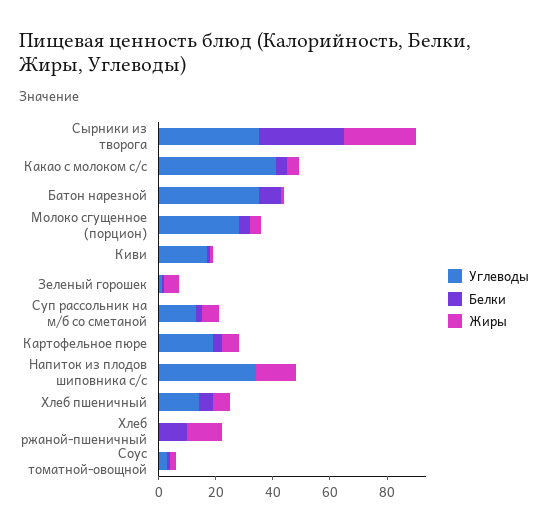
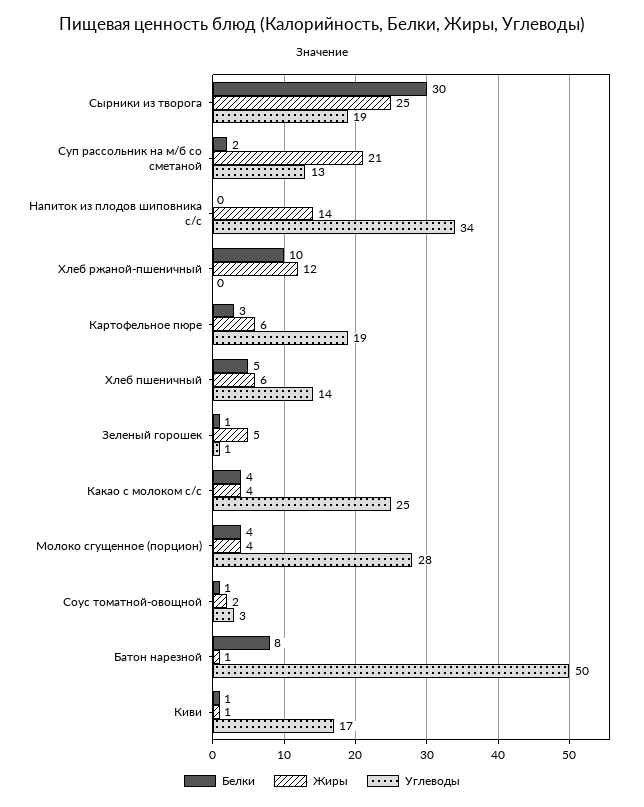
Углеводы, Сырники из творога: 35 -> 19
Углеводы, Какао с молоком с/с: 40 -> 25
Углеводы, Батон нарезной: 35 -> 50
Жиры, Суп рассольник на м/б со сметаной: 5 -> 21

